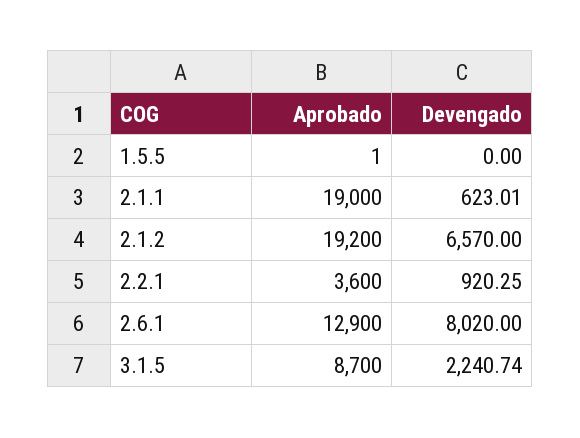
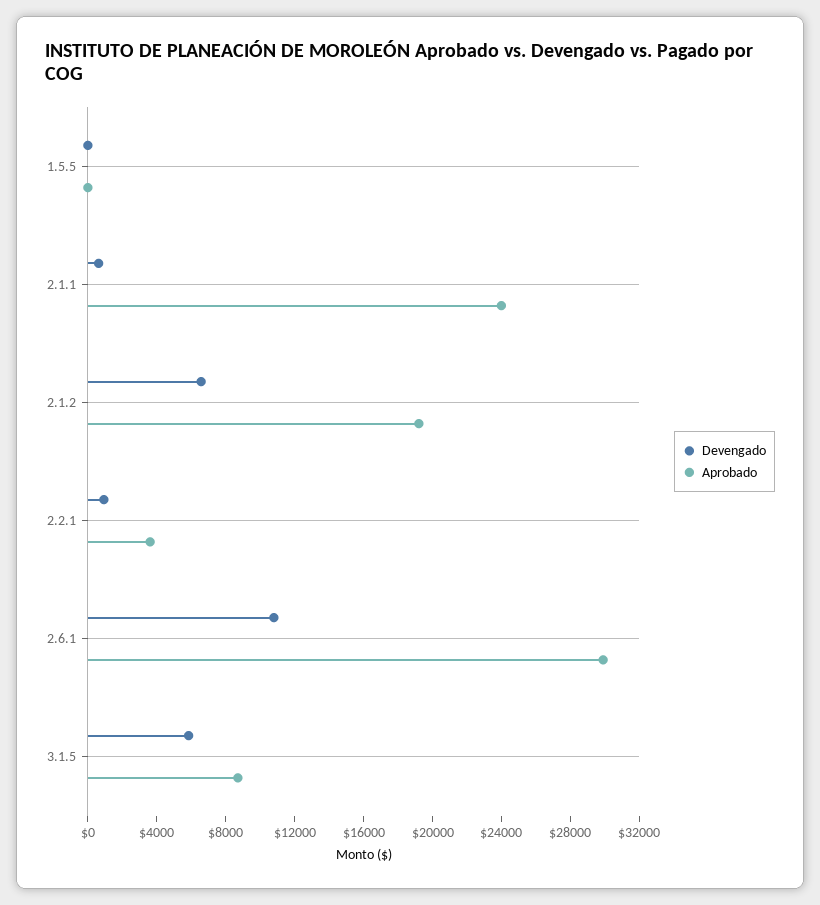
Aprobado, 2.1.1: 19000 -> 24000
Aprobado, 2.6.1: 12900 -> 30000
Devengado, 2.6.1: 8020 -> 11000
Devengado, 3.1.5: 2240.74 -> 6000

